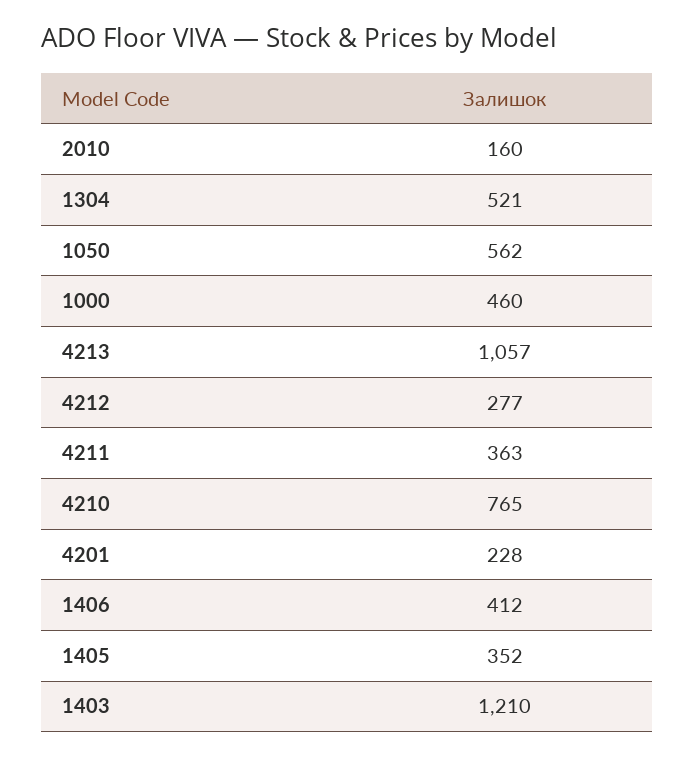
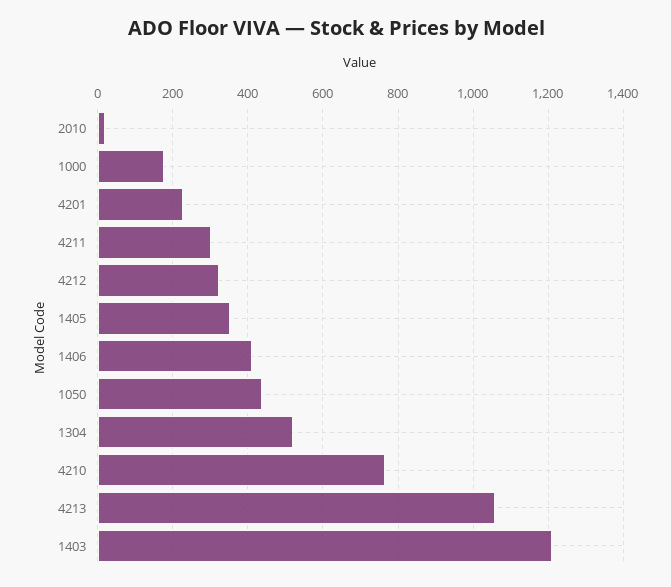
2010: 160 -> 20
1050: 562 -> 440
1000: 460 -> 180
4212: 277 -> 320
4211: 363 -> 300

